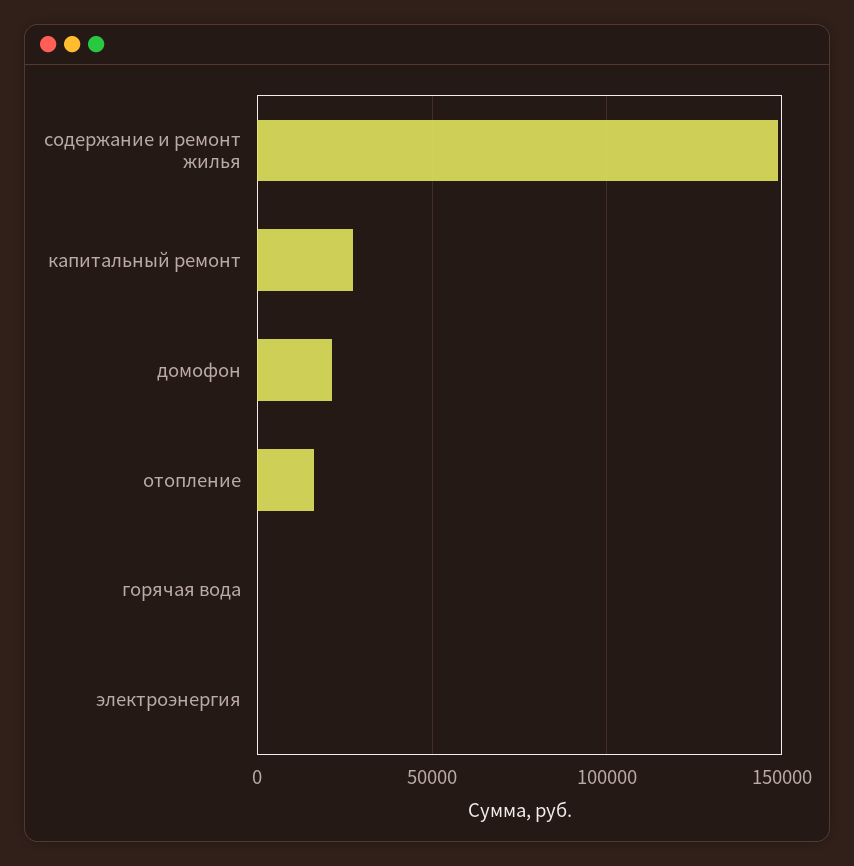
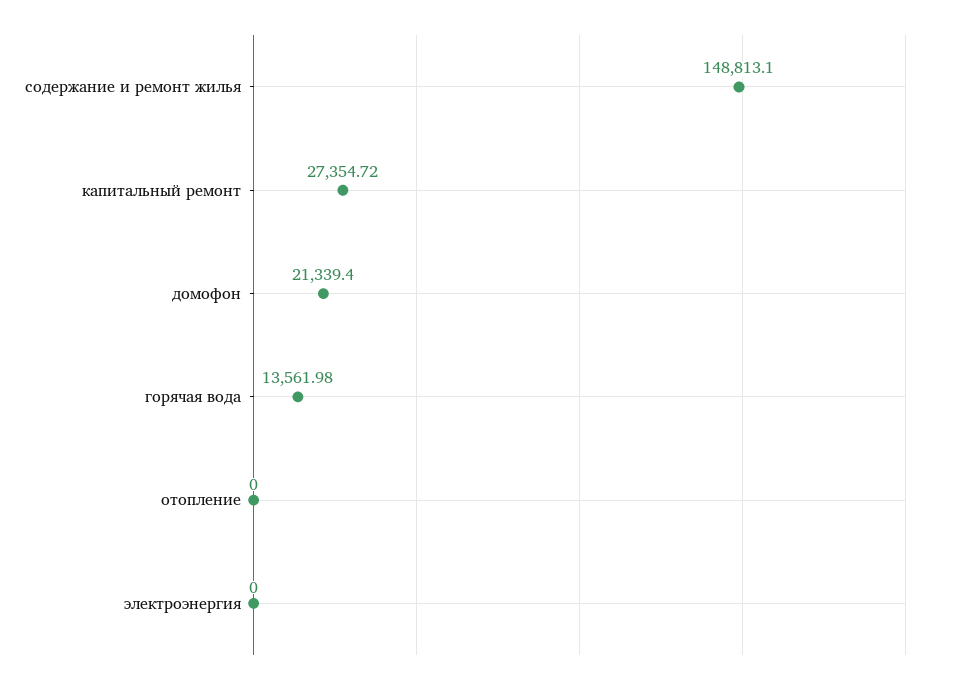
отопление: 15000 -> 0
горячая вода: 0 -> 13561.98

